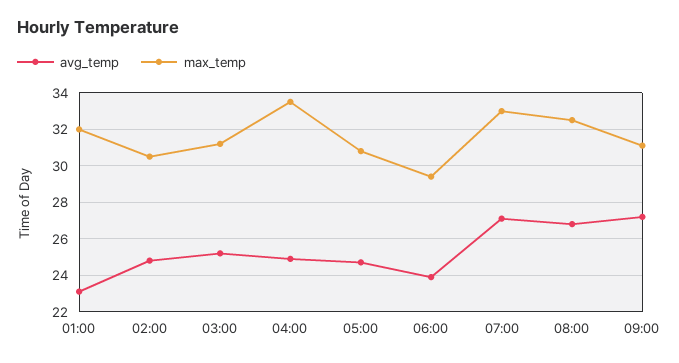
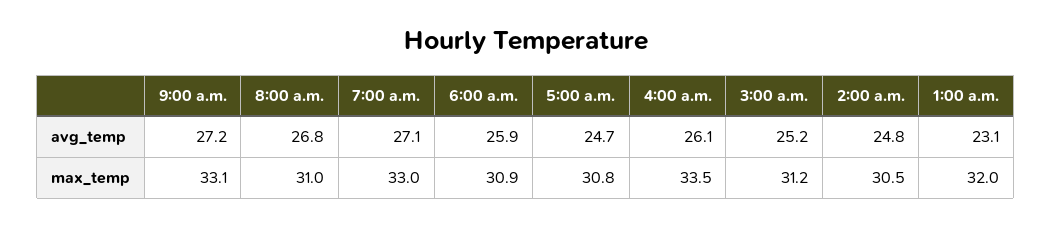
avg_temp, 04:00: 25 -> 26.1
avg_temp, 06:00: 24 -> 25.9
max_temp, 06:00: 29.5 -> 30.9
max_temp, 08:00: 32.5 -> 31
max_temp, 09:00: 31 -> 33.1

